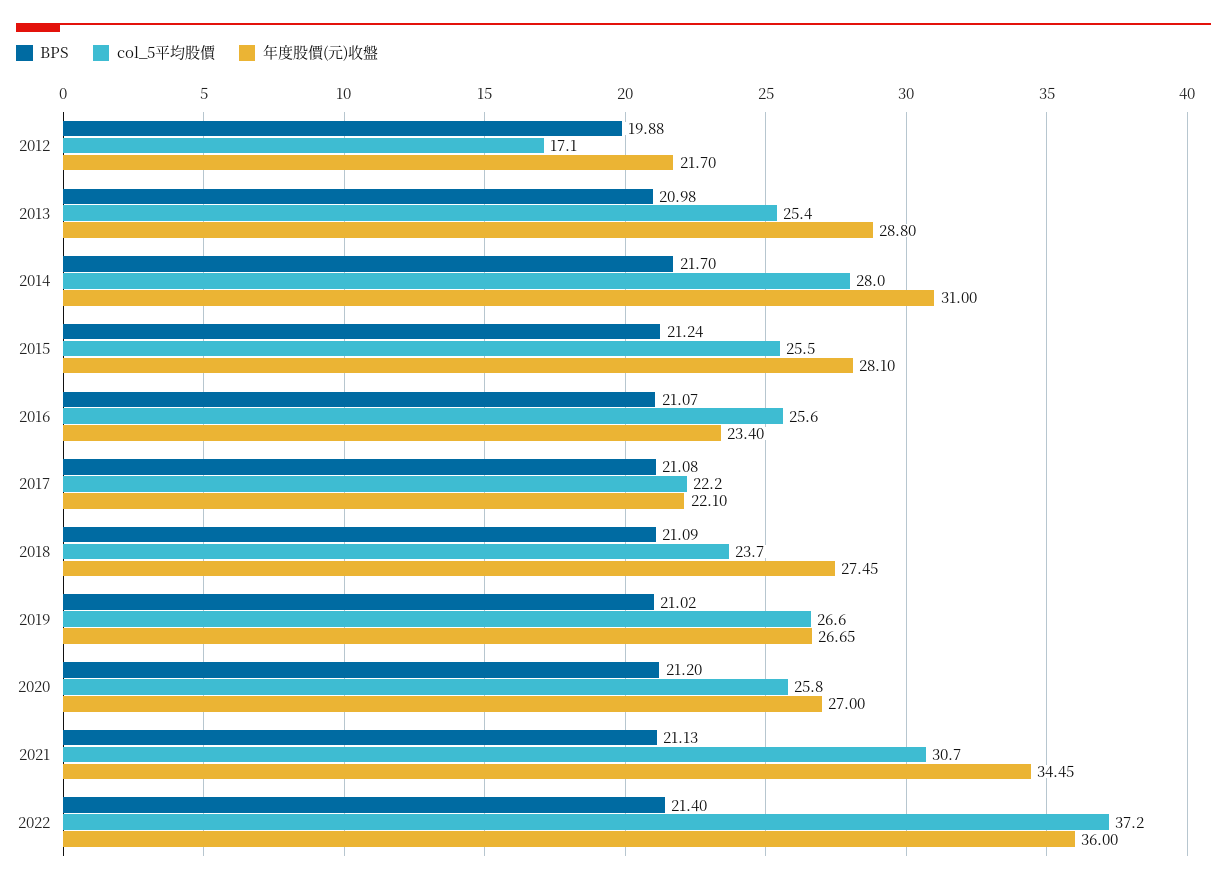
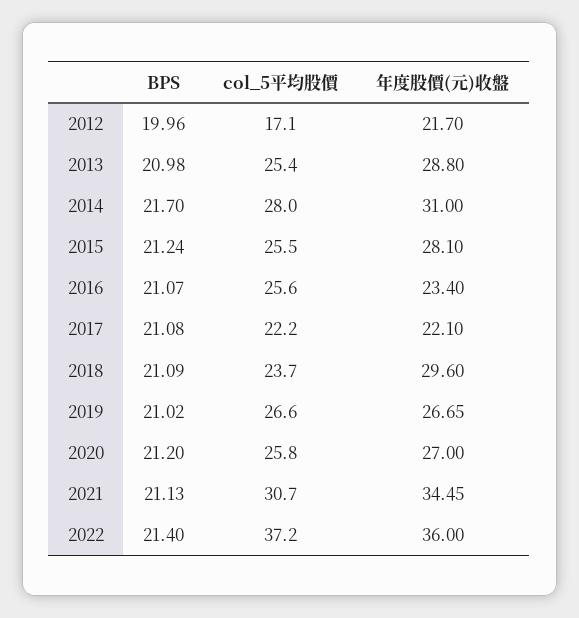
BPS, 2012: 19.88 -> 19.96
年度股價(元)收盤, 2018: 27.45 -> 29.6

